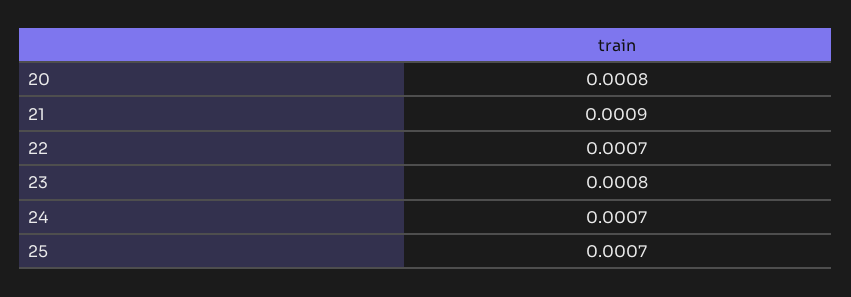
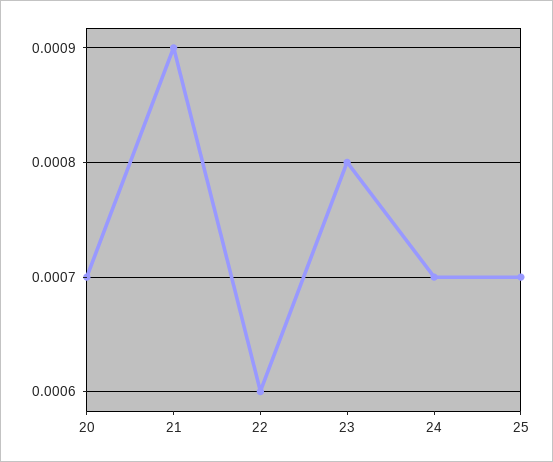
20: 0.0008 -> 0.0007
22: 0.0007 -> 0.0006

